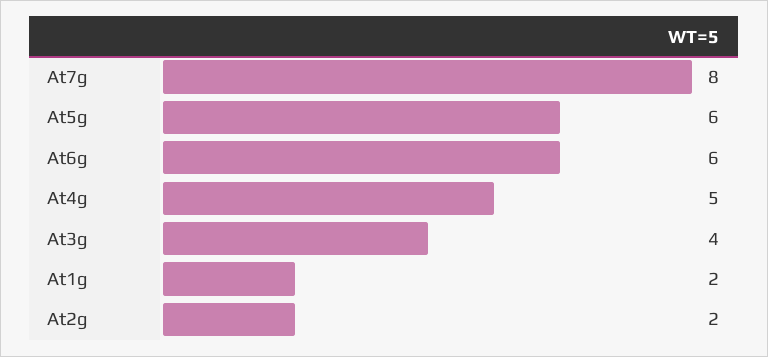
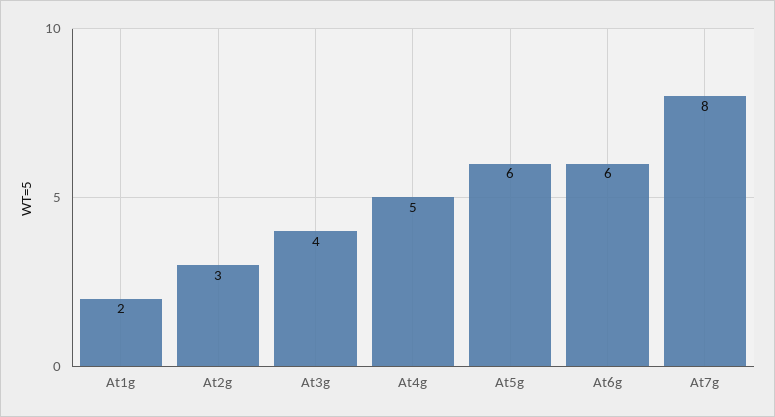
At2g: 2 -> 3

